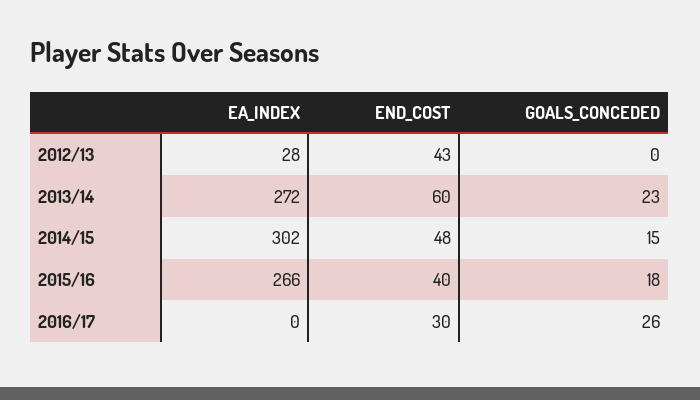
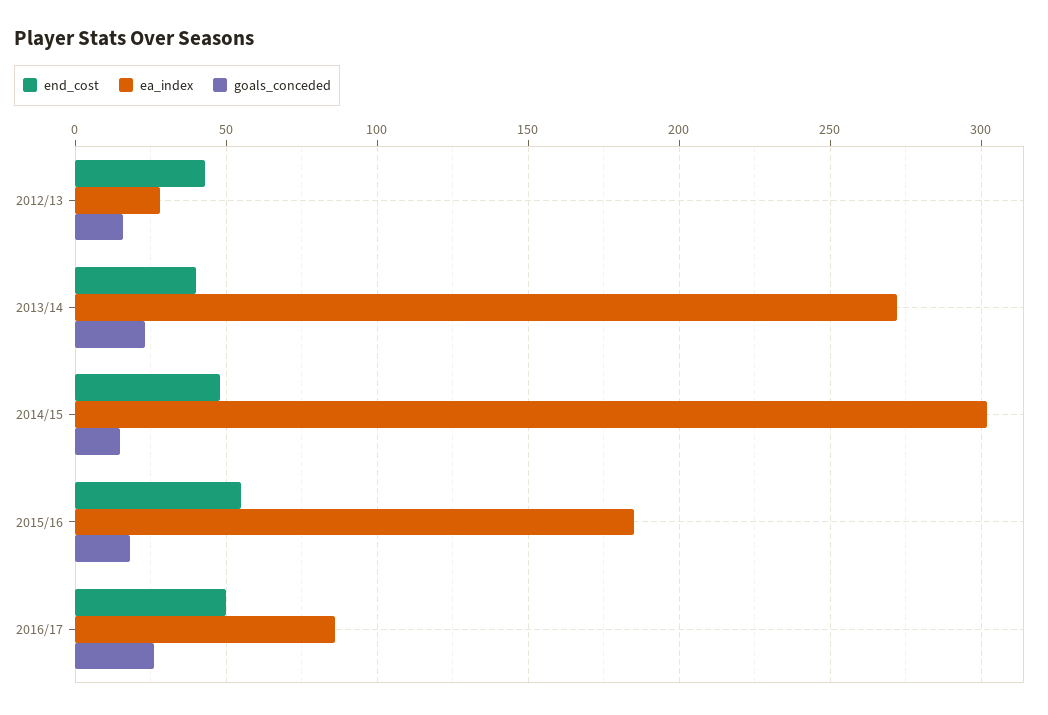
GOALS_CONCEDED, 2012/13: 0 -> 15
END_COST, 2013/14: 60 -> 40
EA_INDEX, 2015/16: 266 -> 185
END_COST, 2015/16: 40 -> 55
EA_INDEX, 2016/17: 0 -> 85
END_COST, 2016/17: 30 -> 50

